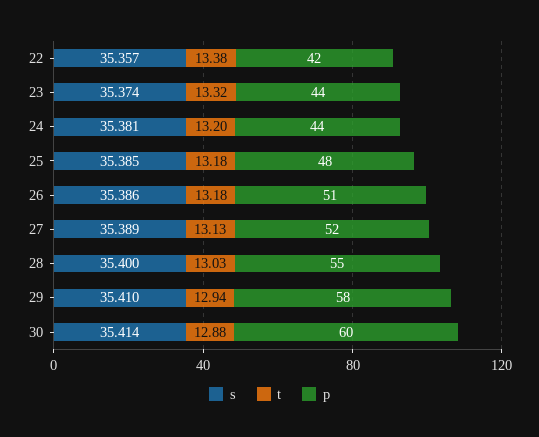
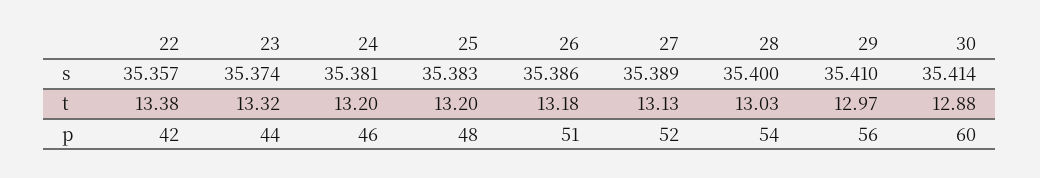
p, 24: 44 -> 46
s, 25: 35.385 -> 35.383
t, 25: 13.18 -> 13.2
p, 28: 55 -> 54
t, 29: 12.94 -> 12.97
p, 29: 58 -> 56

